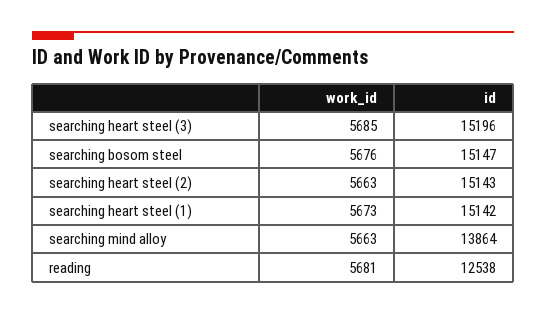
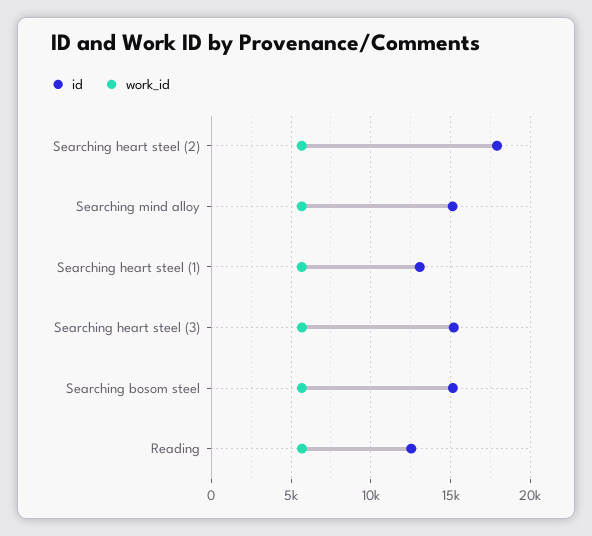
id, searching heart steel (2): 15143 -> 18000
id, searching heart steel (1): 15142 -> 13000
id, searching mind alloy: 13864 -> 15000

